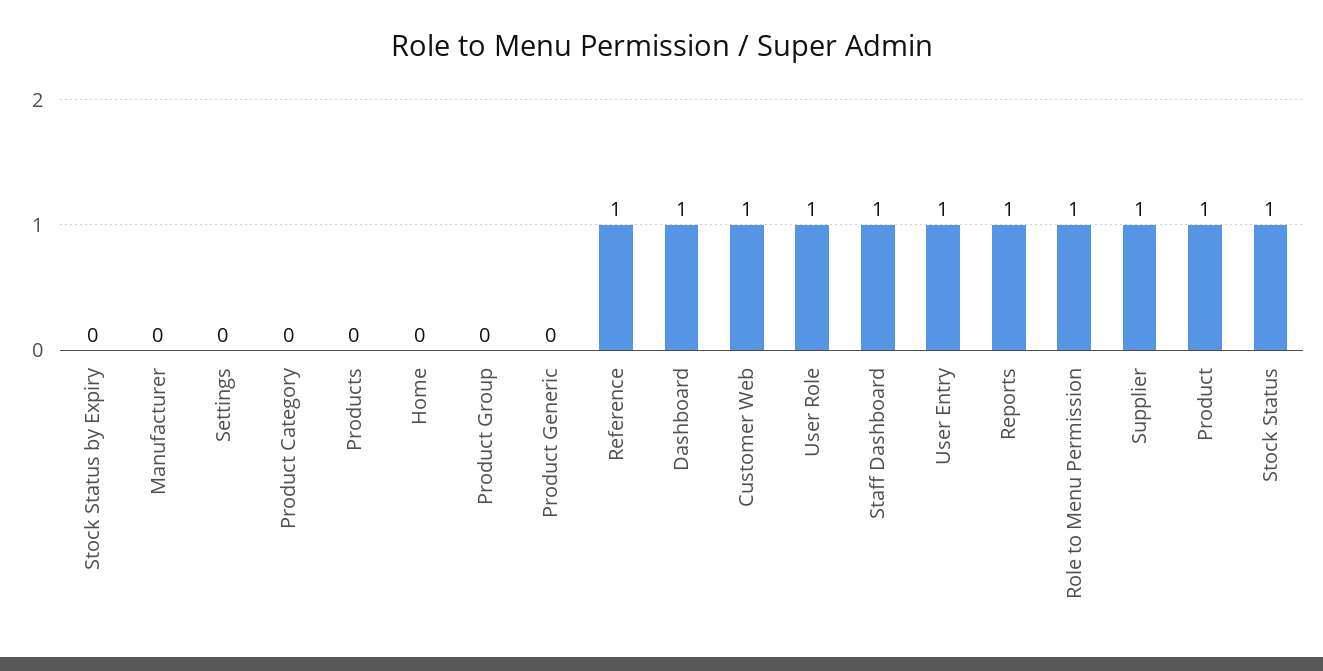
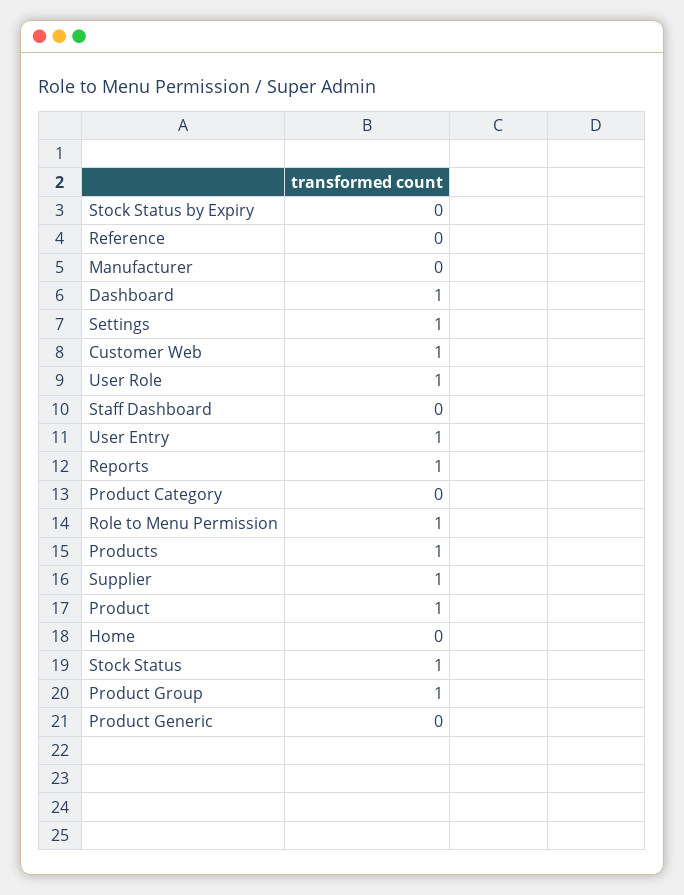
Settings: 0 -> 1
Products: 0 -> 1
Product Group: 0 -> 1
Reference: 1 -> 0
Staff Dashboard: 1 -> 0

